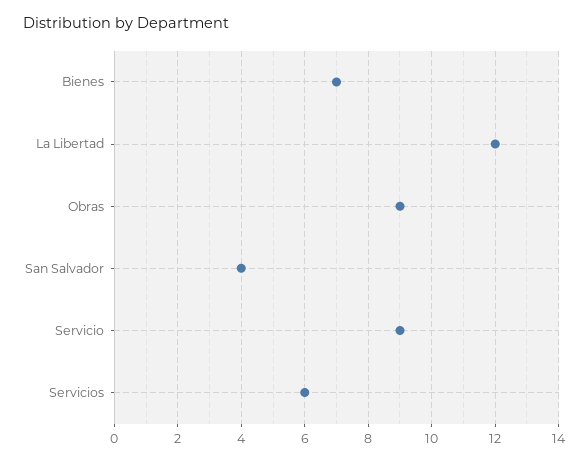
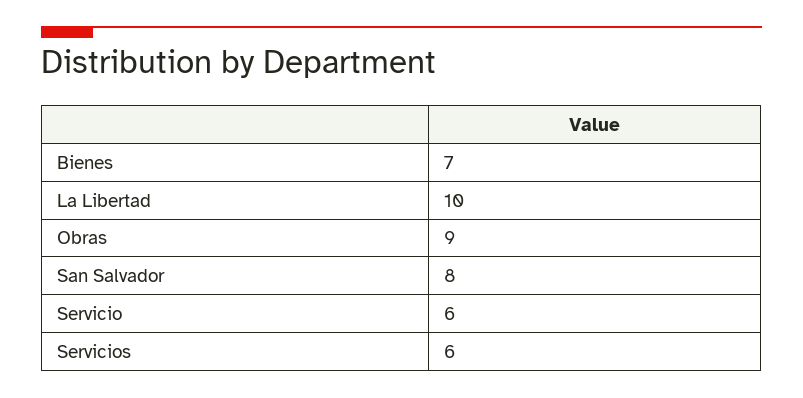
La Libertad: 12 -> 10
San Salvador: 4 -> 8
Servicio: 9 -> 6

